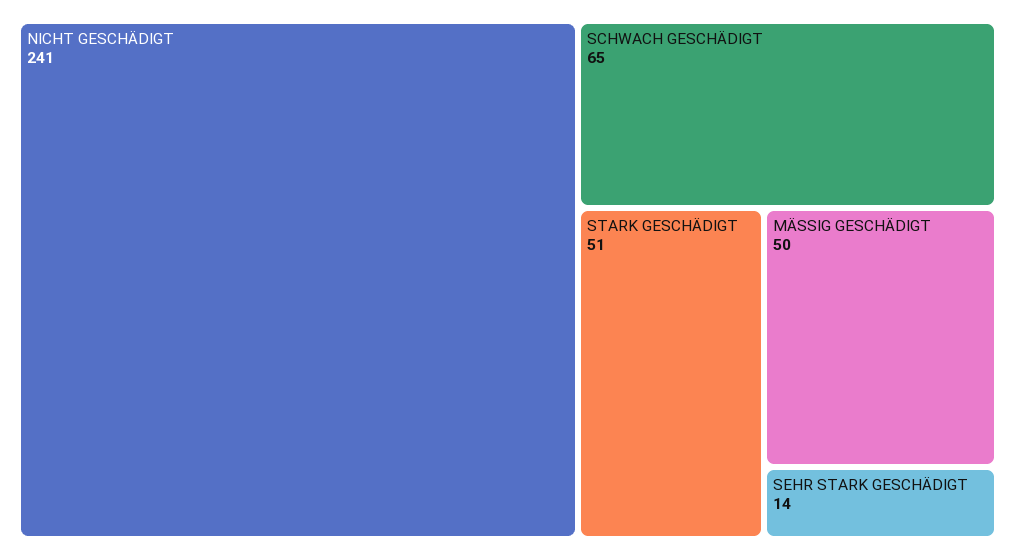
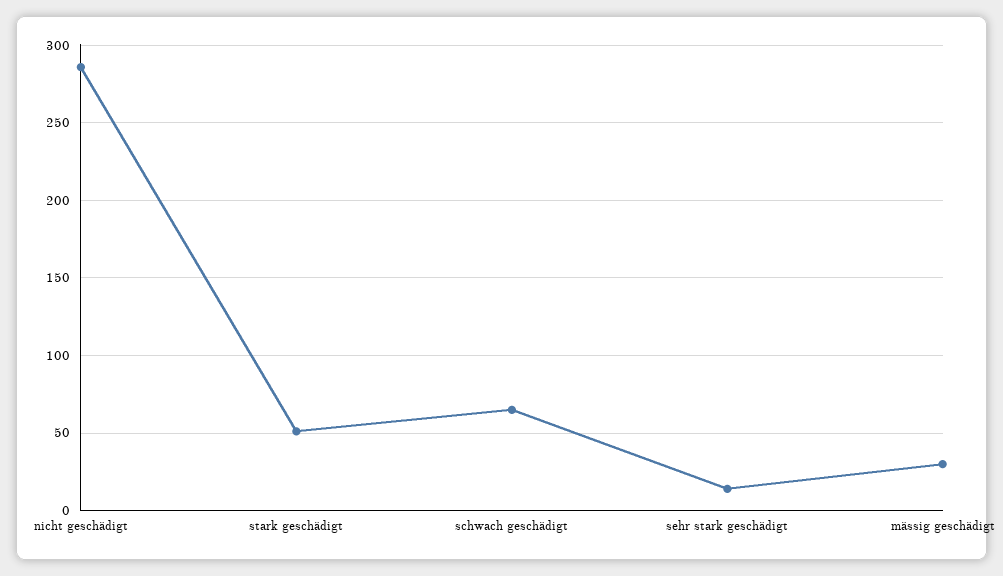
NICHT GESCHÄDIGT: 241 -> 285
MÄSSIG GESCHÄDIGT: 50 -> 30

